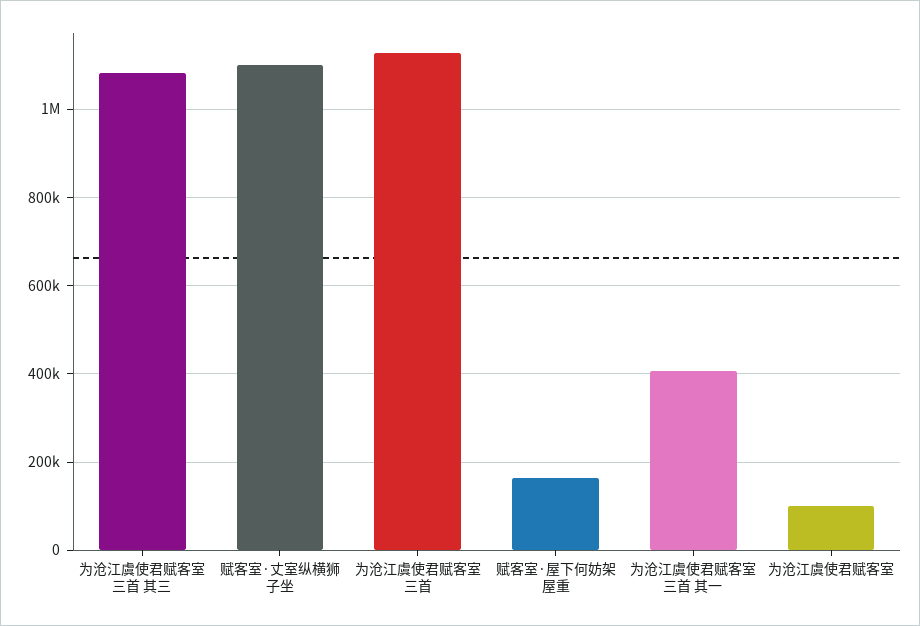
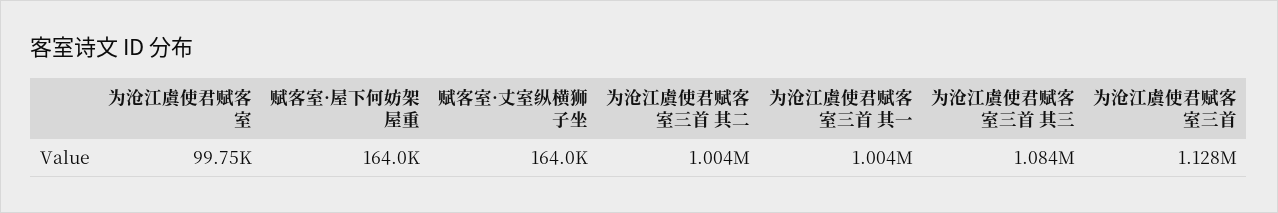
赋客室·丈室纵横狮子坐: 1100000 -> 164000
为沧江虞使君赋客室三首 其一: 400000 -> 1004000
为沧江虞使君赋客室三首 其二: none -> 1004000

